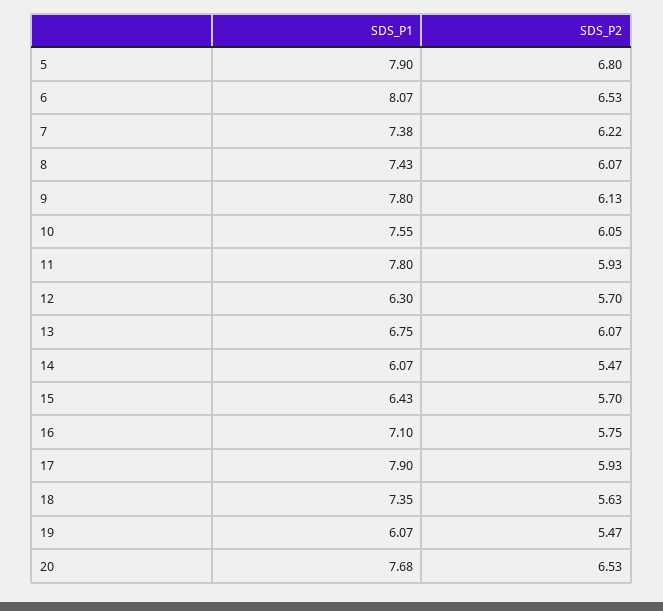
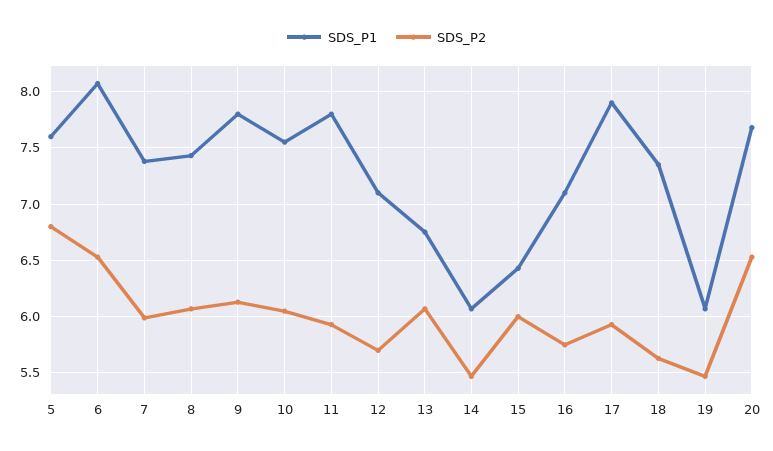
SDS_P1, 5: 7.9 -> 7.6
SDS_P2, 7: 6.22 -> 6
SDS_P1, 12: 6.3 -> 7.1
SDS_P2, 15: 5.7 -> 6

